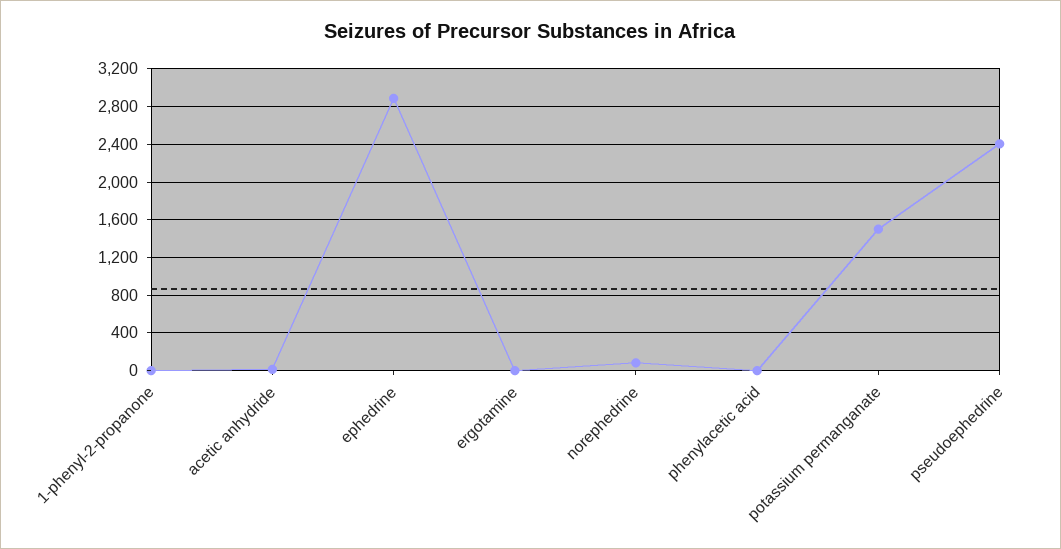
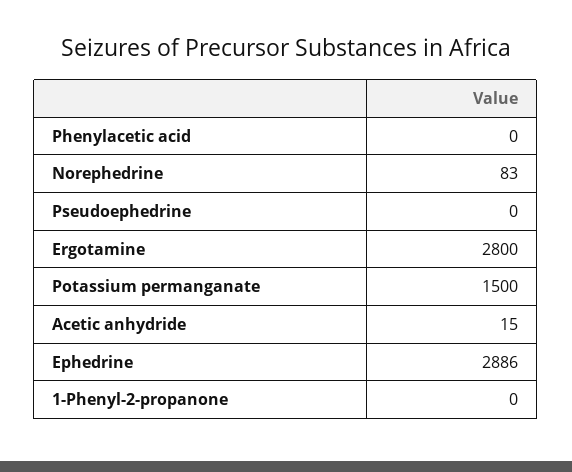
ergotamine: 0 -> 2800
pseudoephedrine: 2400 -> 0

